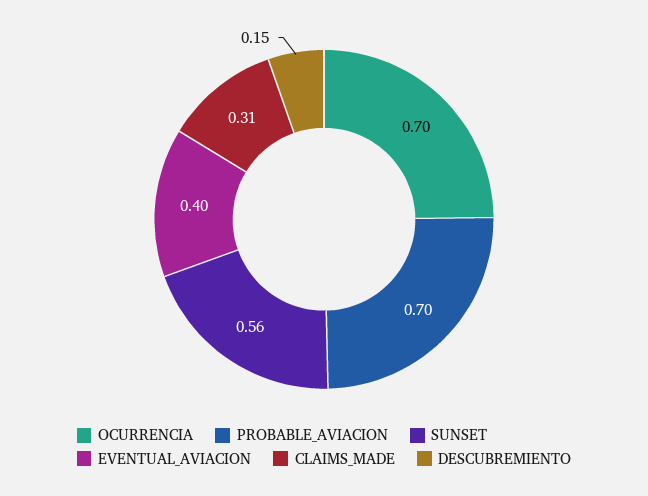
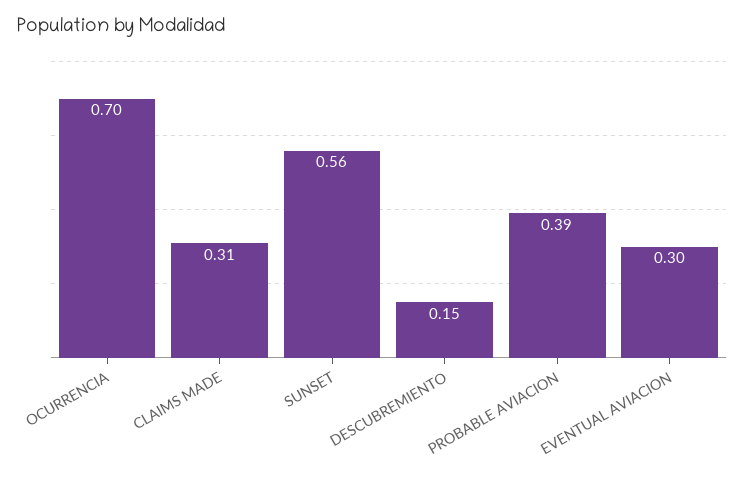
PROBABLE_AVIACION: 0.7 -> 0.39
EVENTUAL_AVIACION: 0.4 -> 0.3

